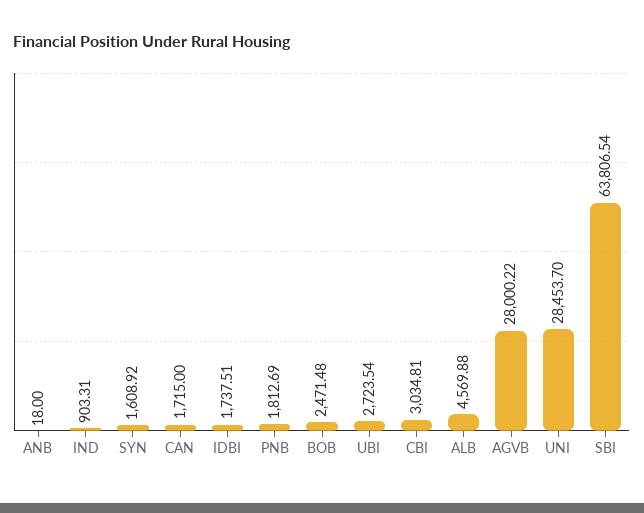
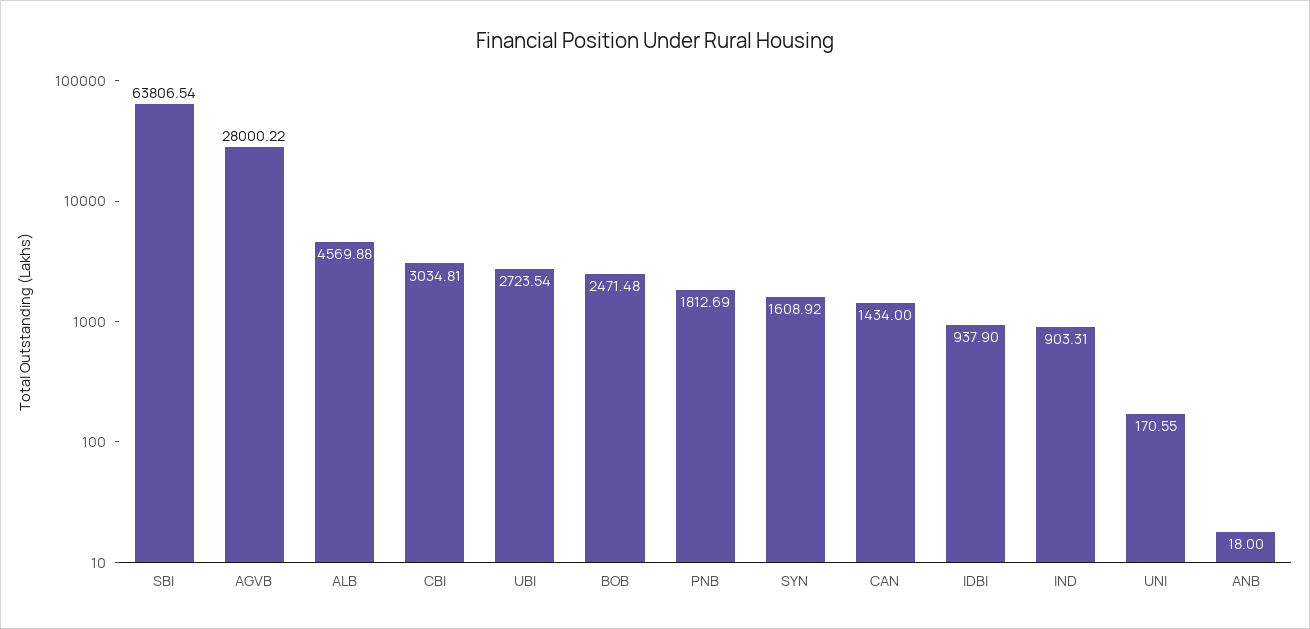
CAN: 1715 -> 1434
IDBI: 1737.51 -> 937.9
UNI: 28453.7 -> 170.55

